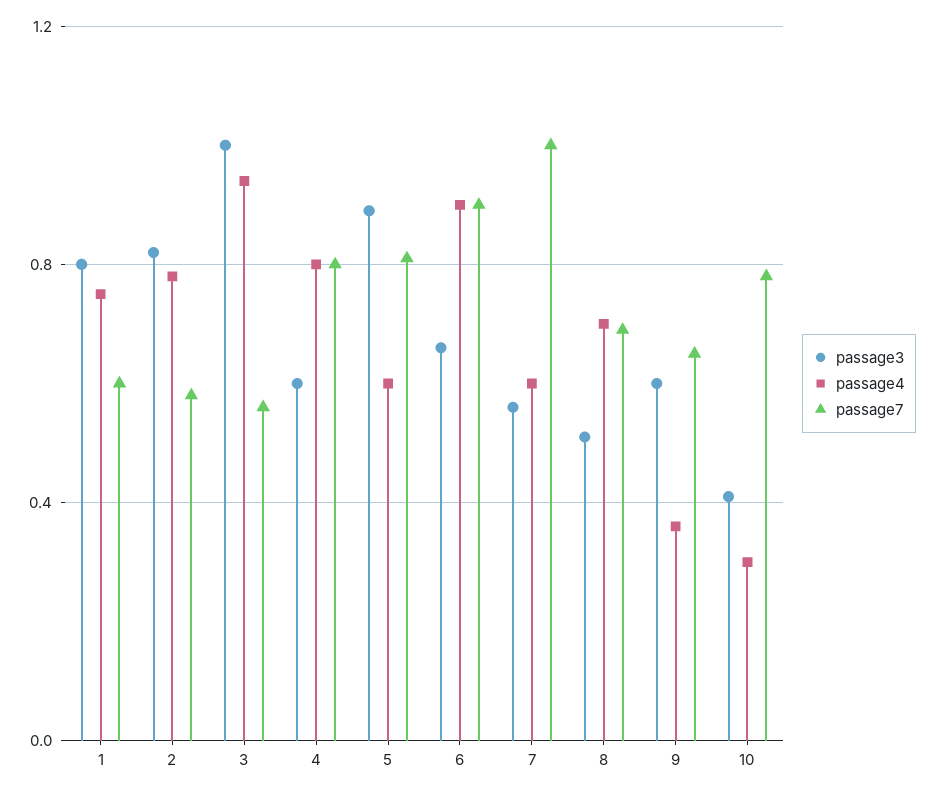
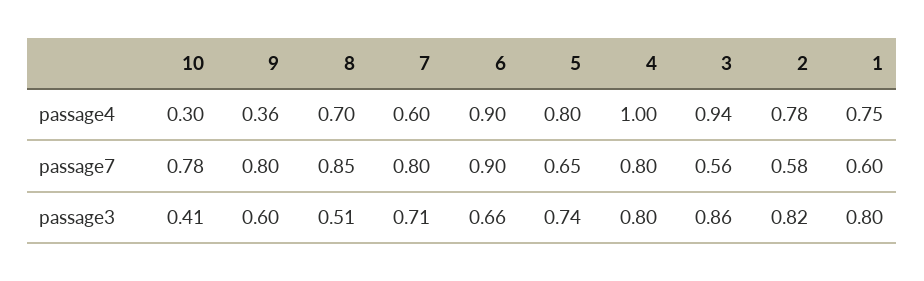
passage3, 3: 1 -> 0.86
passage3, 4: 0.6 -> 0.8
passage4, 4: 0.8 -> 1
passage3, 5: 0.9 -> 0.74
passage4, 5: 0.6 -> 0.8
passage7, 5: 0.8 -> 0.65
passage3, 7: 0.55 -> 0.71
passage7, 7: 1 -> 0.8
passage7, 8: 0.7 -> 0.85
passage7, 9: 0.65 -> 0.8

